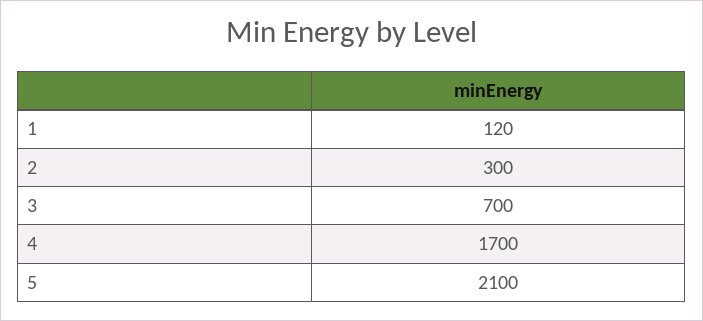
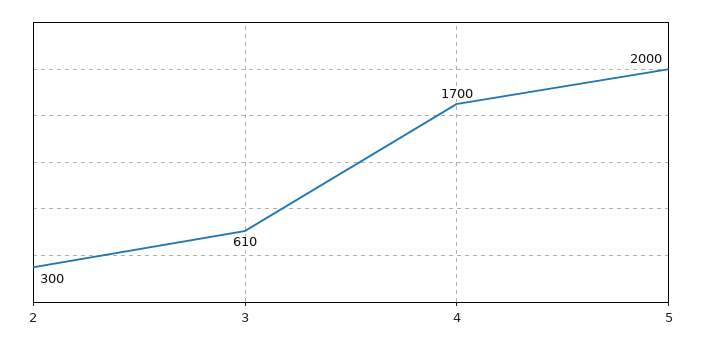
1: 120 -> none
3: 700 -> 610
5: 2100 -> 2000

